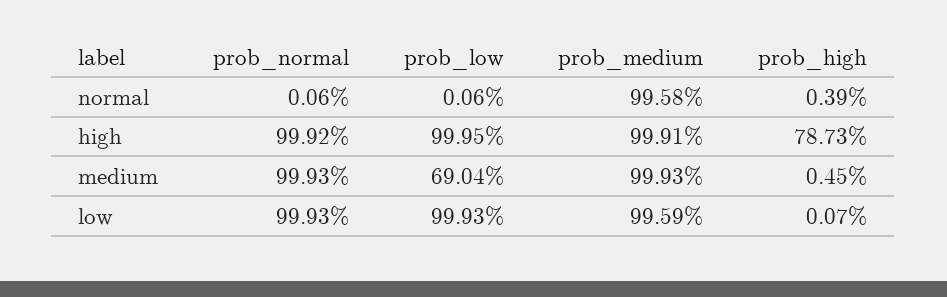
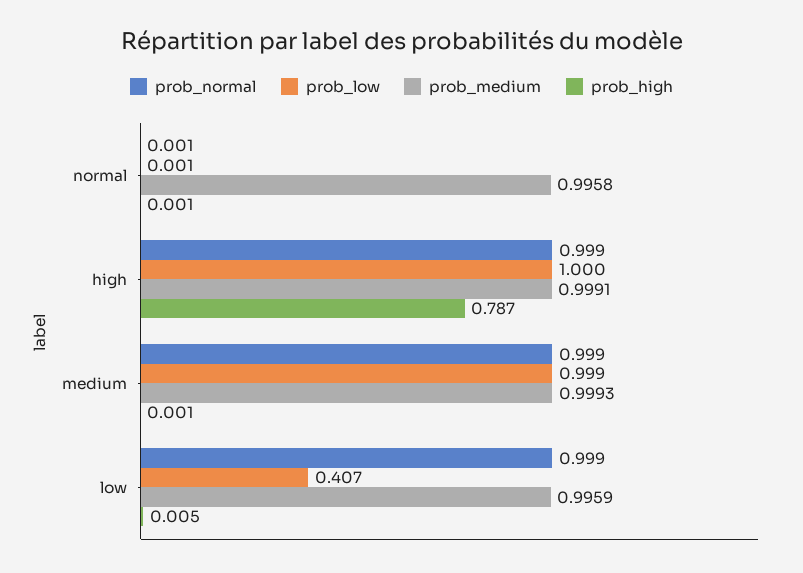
prob_high, normal: 0.0039 -> 0.001
prob_low, medium: 0.6904 -> 0.999
prob_high, medium: 0.0045 -> 0.001
prob_low, low: 0.9993 -> 0.407
prob_high, low: 0.0007 -> 0.005

